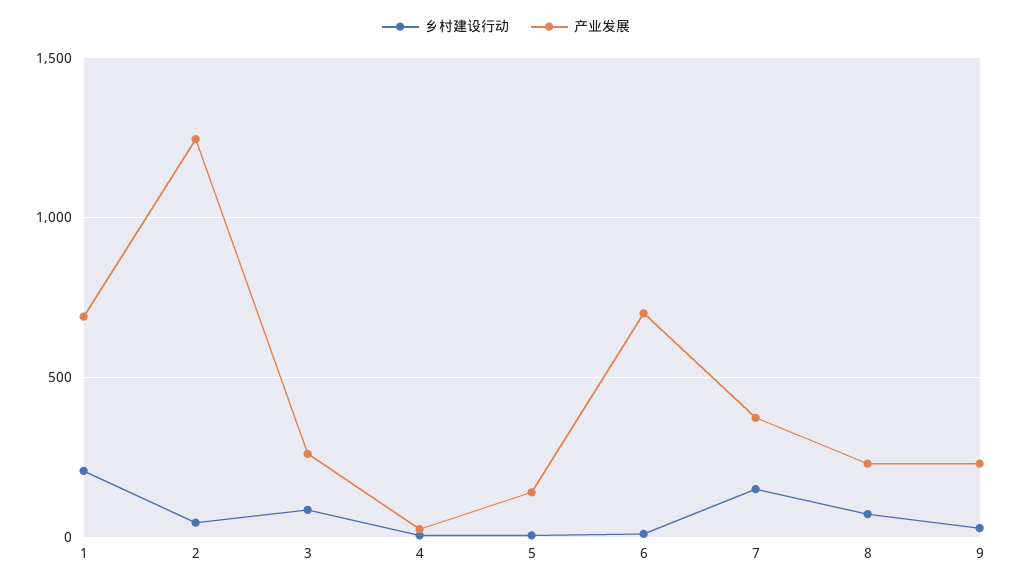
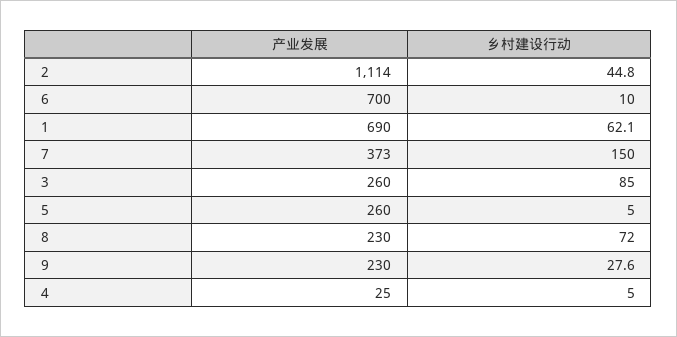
乡村建设行动, 1: 200 -> 62.1
产业发展, 2: 1250 -> 1114
产业发展, 5: 150 -> 260

